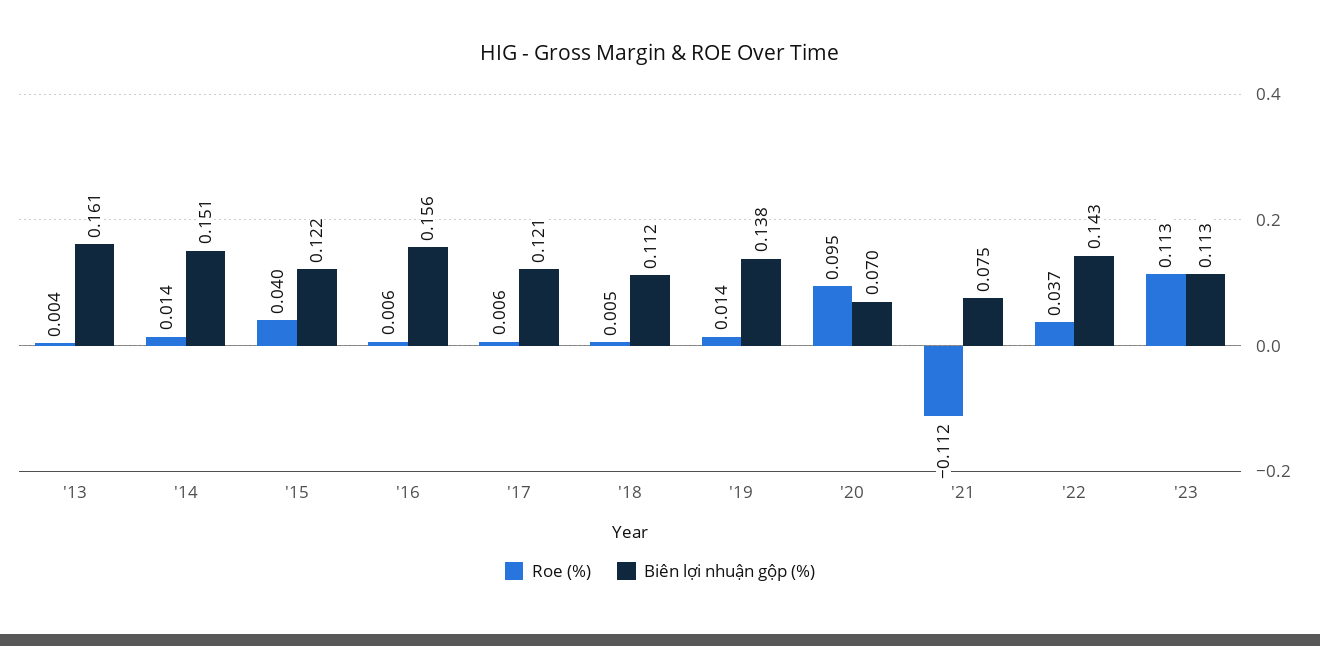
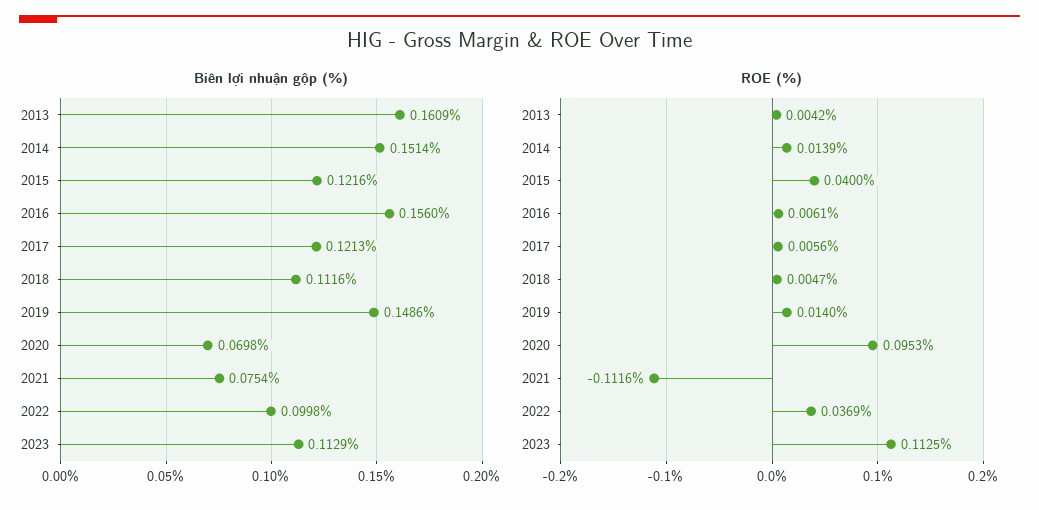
Biên lợi nhuận gộp (%), '19: 0.138 -> 0.1486
Biên lợi nhuận gộp (%), '22: 0.143 -> 0.0998

